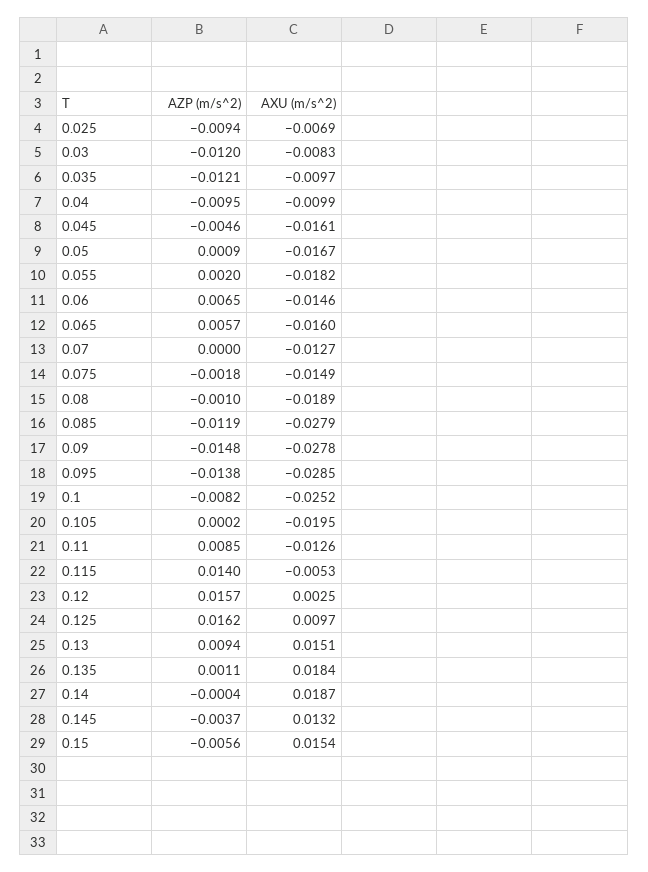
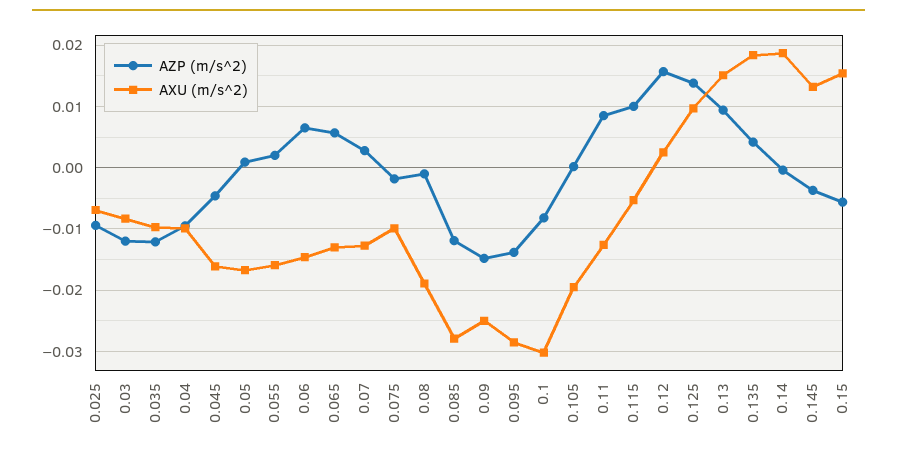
AXU (m/s^2), 0.055: -0.0182 -> -0.016
AXU (m/s^2), 0.065: -0.016 -> -0.013
AZP (m/s^2), 0.07: 0 -> 0.003
AXU (m/s^2), 0.075: -0.0149 -> -0.01
AXU (m/s^2), 0.09: -0.0278 -> -0.025
AXU (m/s^2), 0.1: -0.0252 -> -0.03
AZP (m/s^2), 0.115: 0.014 -> 0.01
AZP (m/s^2), 0.125: 0.0162 -> 0.014
AZP (m/s^2), 0.135: 0.0011 -> 0.004

